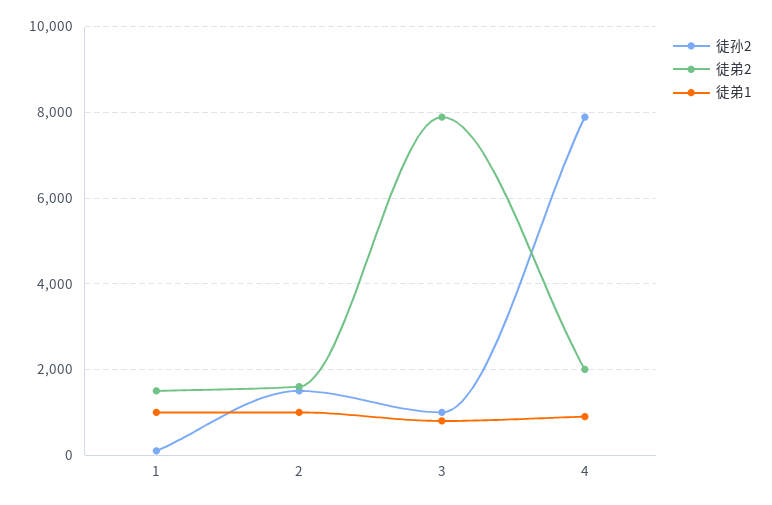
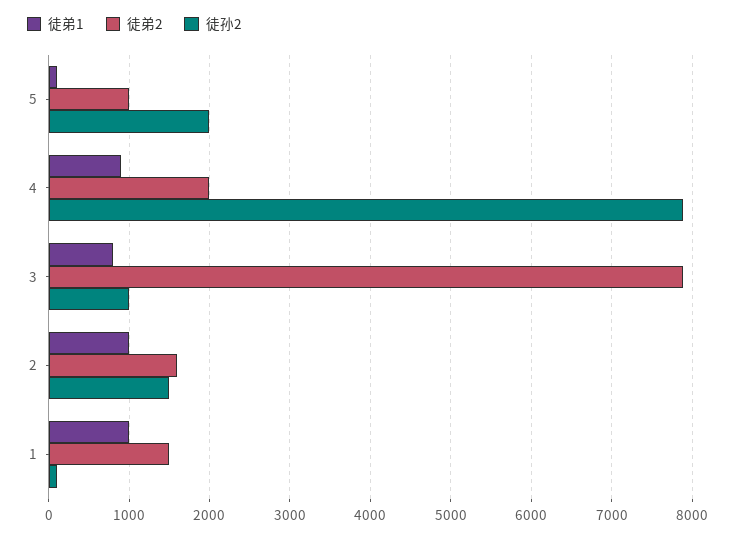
徒弟1, 5: none -> 100
徒弟2, 5: none -> 1000
徒孙2, 5: none -> 2000

